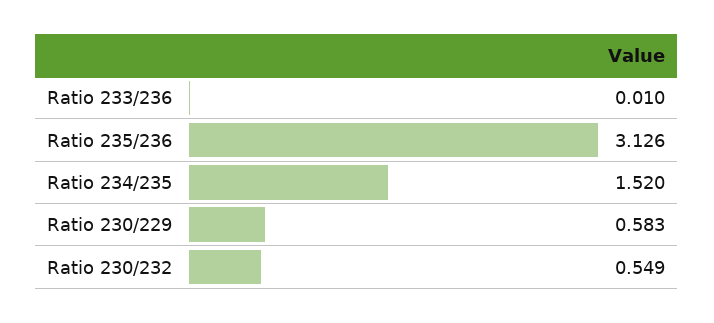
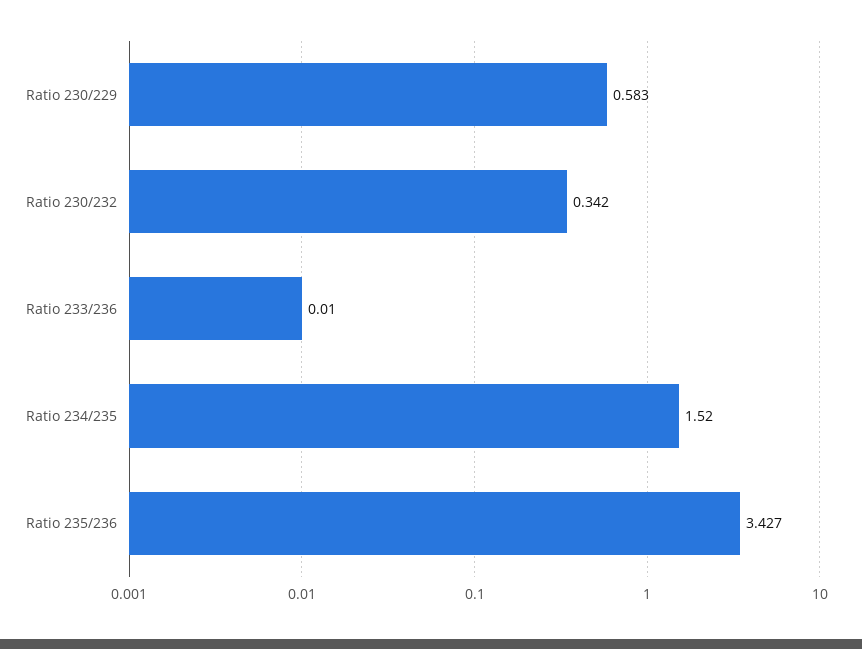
Ratio 235/236: 3.126 -> 3.427
Ratio 230/232: 0.549 -> 0.342

